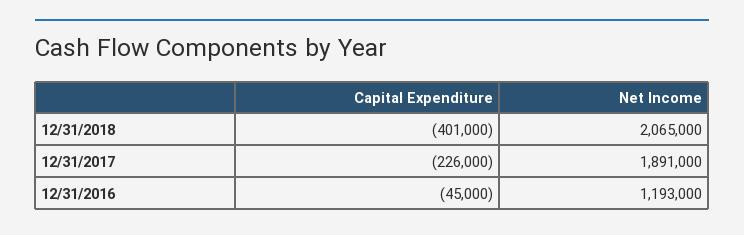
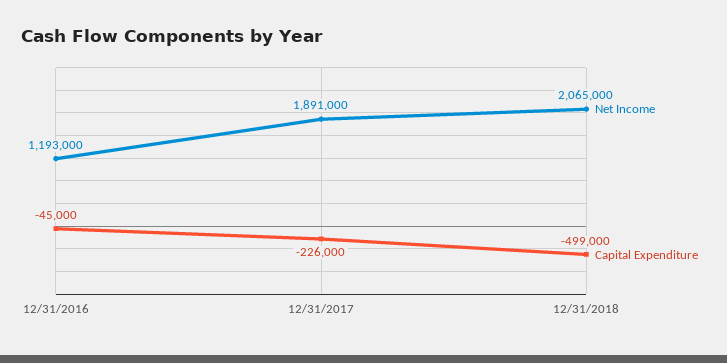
Capital Expenditure, 12/31/2018: -401000 -> -499000

